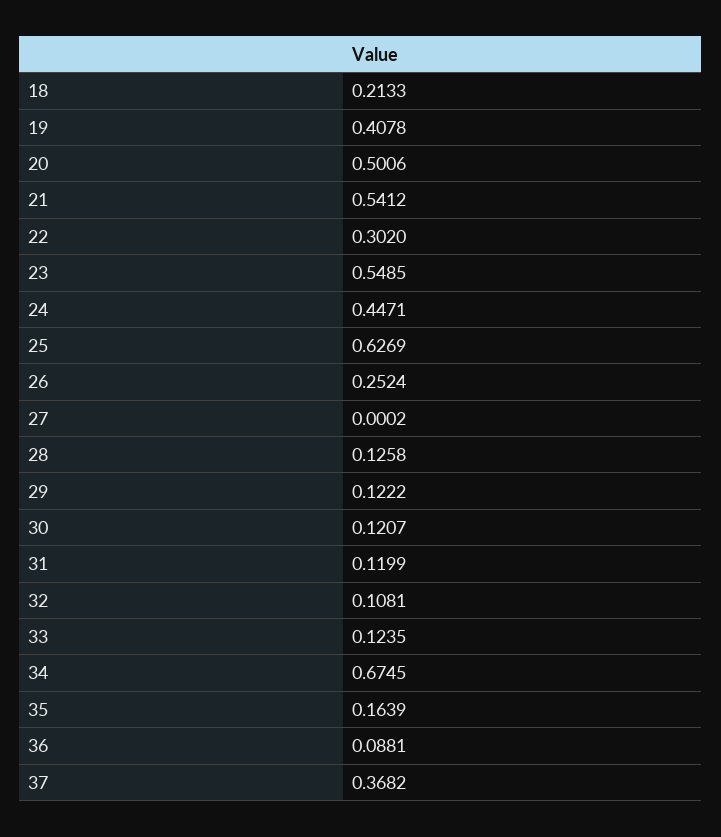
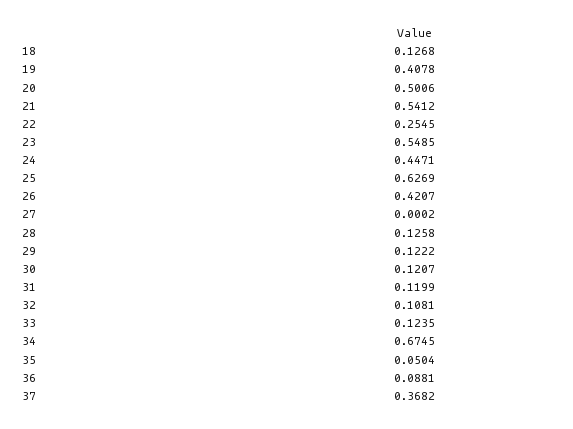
18: 0.2133 -> 0.1268
22: 0.302 -> 0.2545
26: 0.2524 -> 0.4207
35: 0.1639 -> 0.0504

